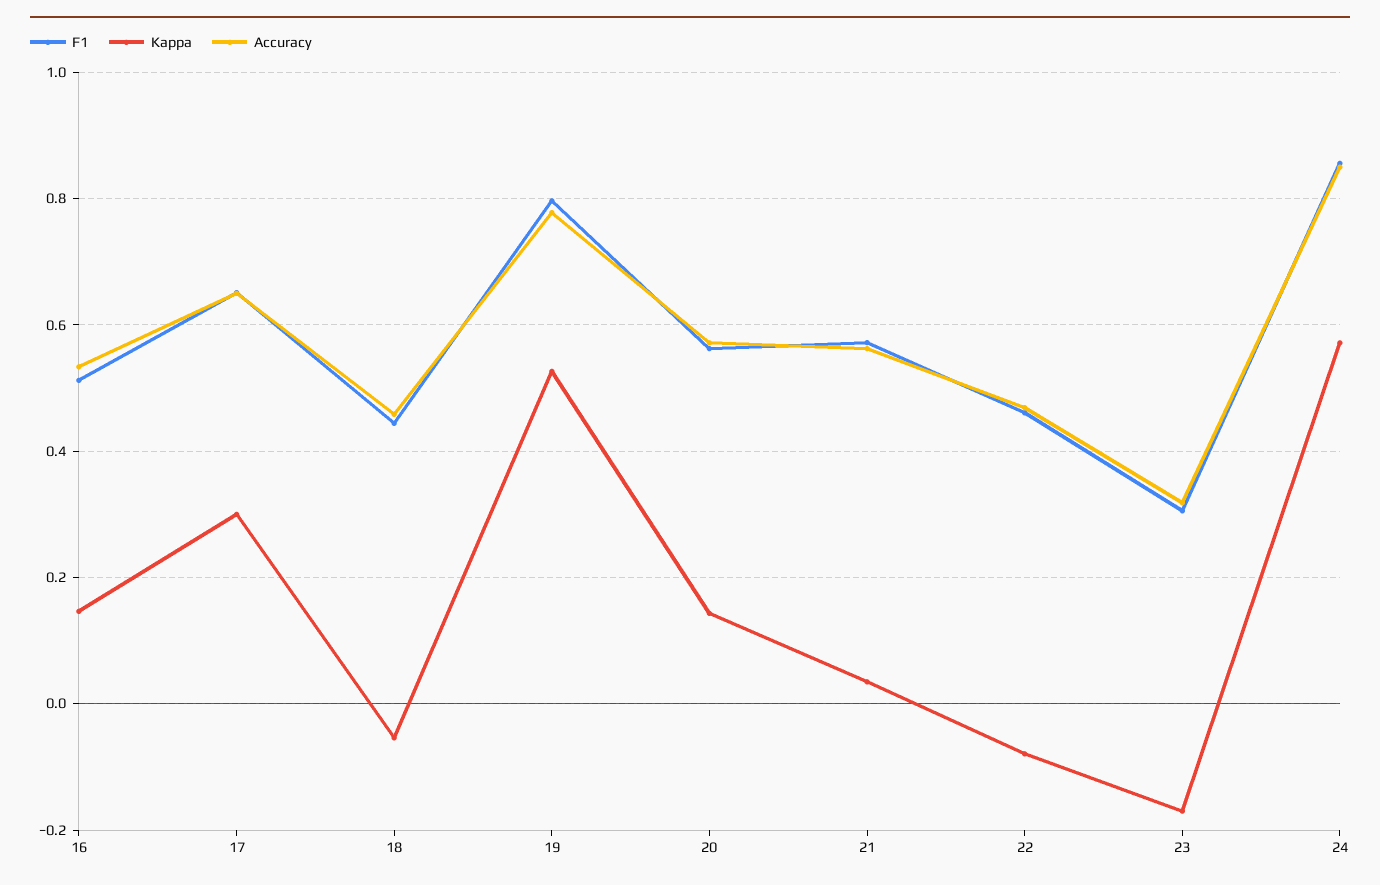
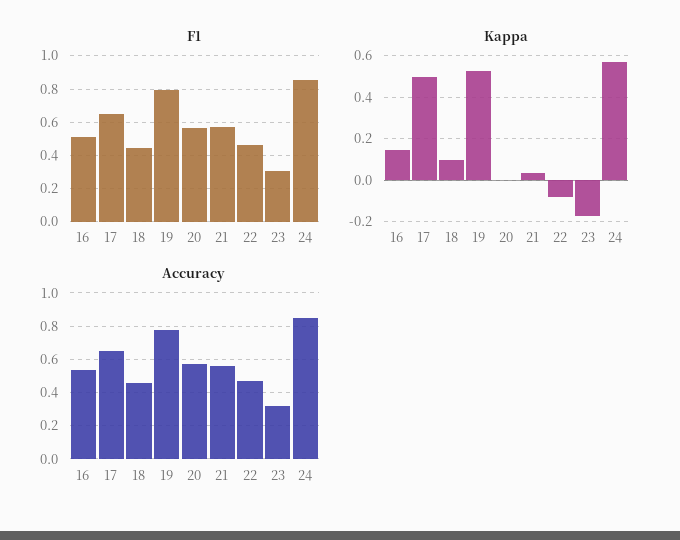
Kappa, 17: 0.3 -> 0.5
Kappa, 18: -0.06 -> 0.1
Kappa, 20: 0.14 -> 0

